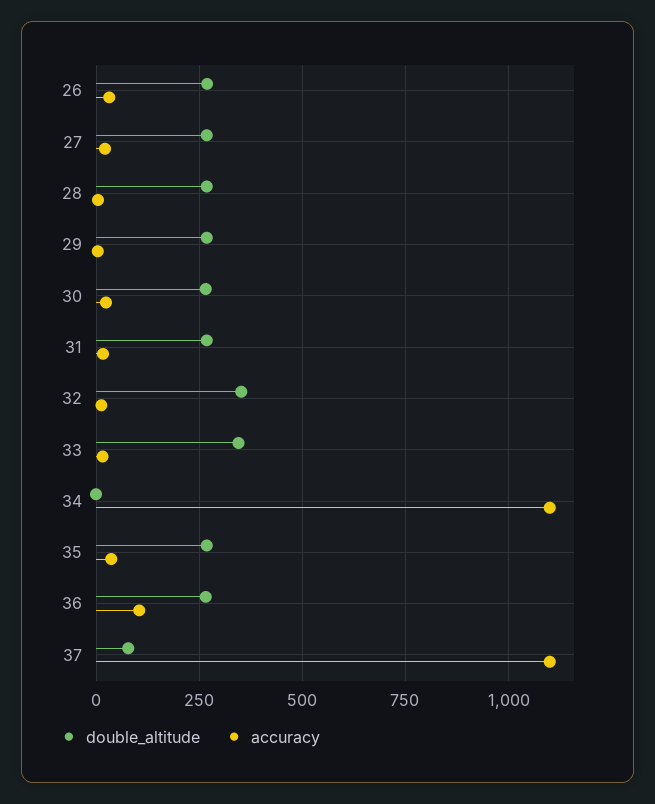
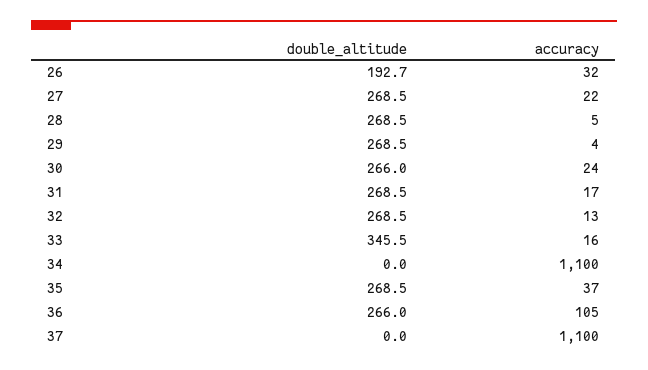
double_altitude, 26: 275 -> 192.7
double_altitude, 32: 350 -> 268.5
double_altitude, 37: 75 -> 0

